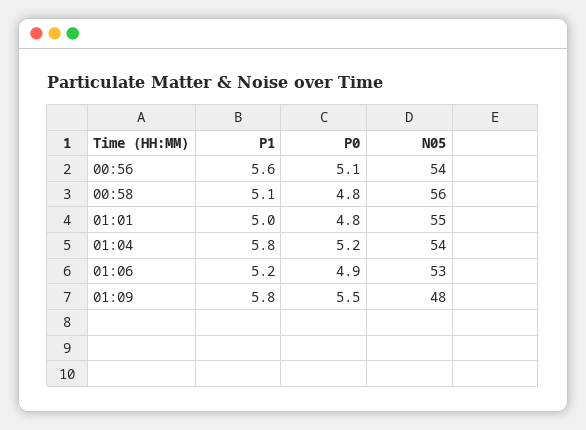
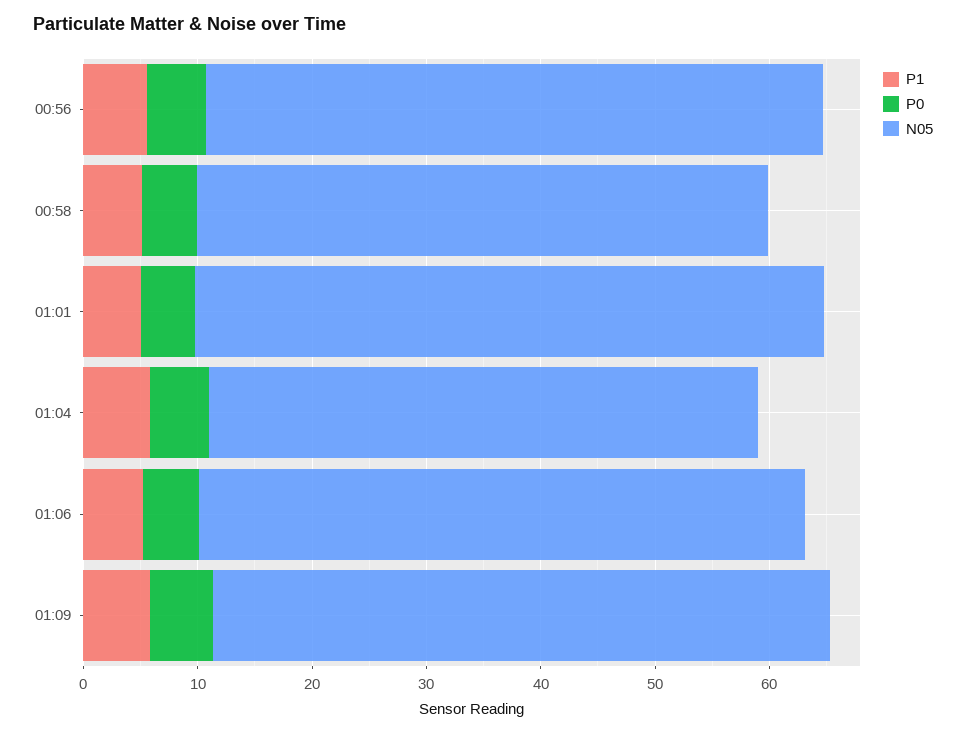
N05, 00:58: 56 -> 50
N05, 01:04: 54 -> 48
N05, 01:09: 48 -> 54

